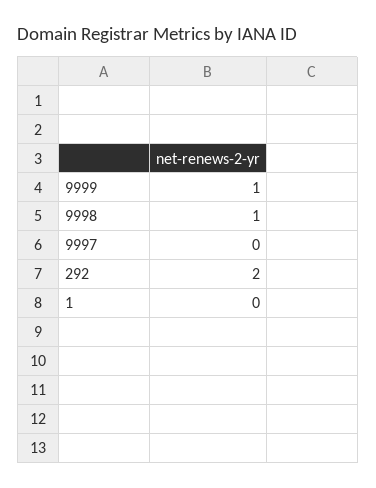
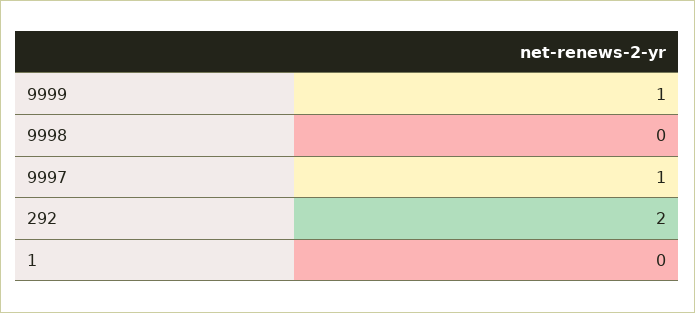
9998: 1 -> 0
9997: 0 -> 1

